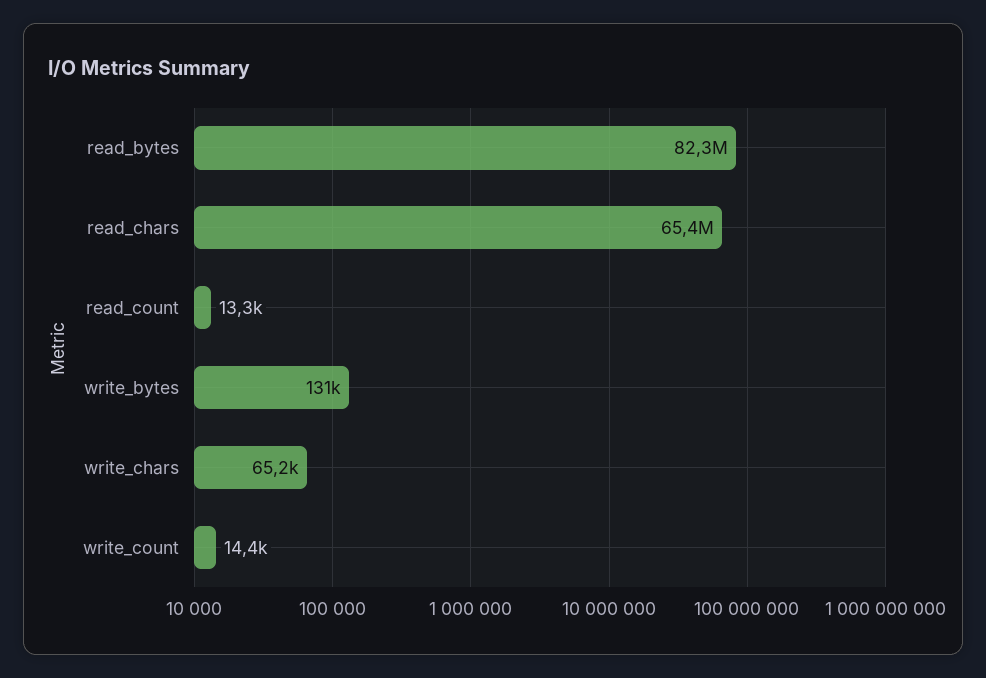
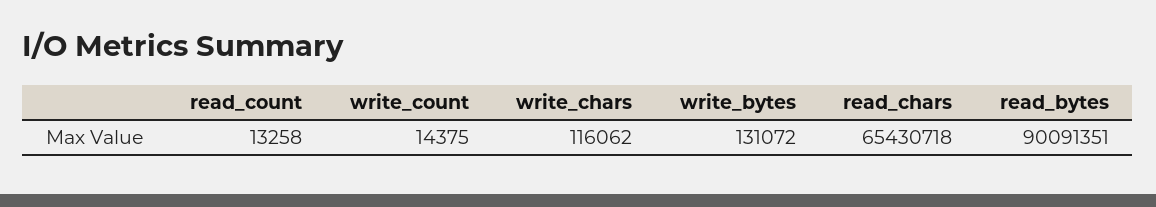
read_bytes: 82300000 -> 90091351
write_chars: 65200 -> 116062

